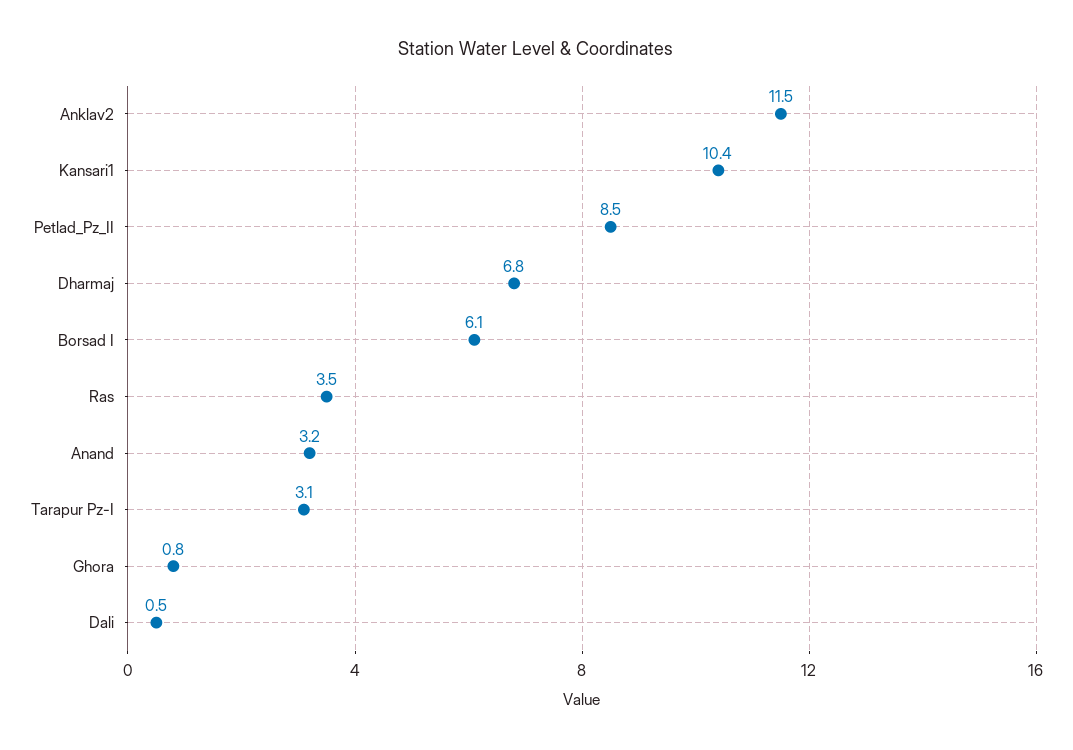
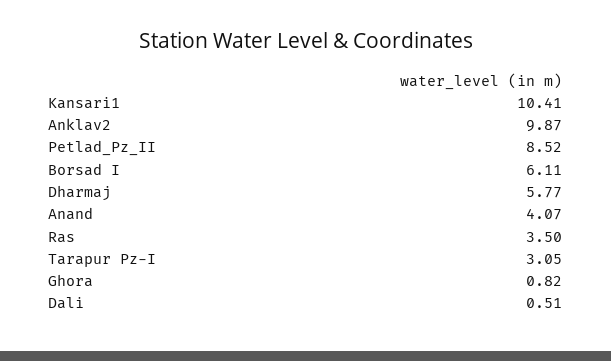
Anklav2: 11.5 -> 9.87
Dharmaj: 6.8 -> 5.77
Anand: 3.2 -> 4.07

